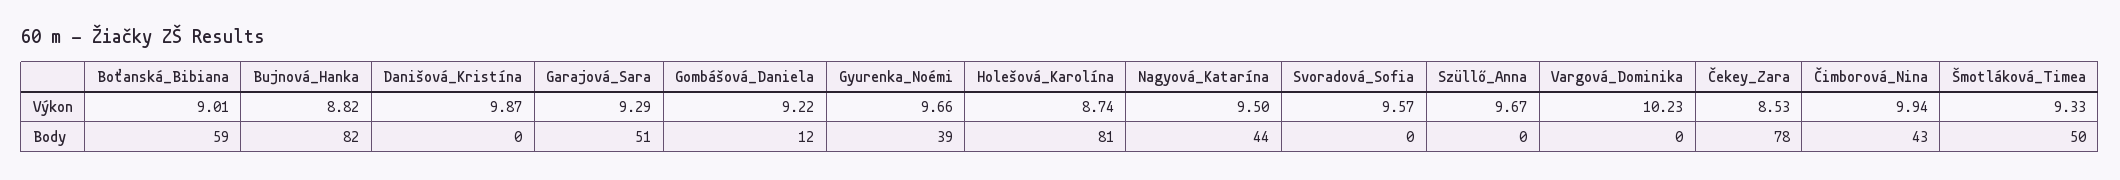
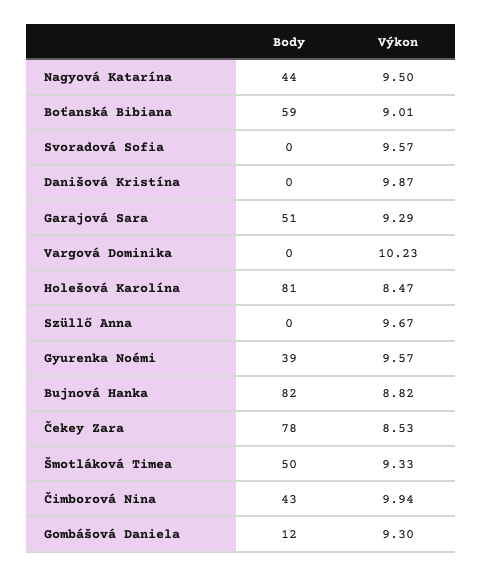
Gombášová_Daniela, Výkon: 9.22 -> 9.3
Gyurenka_Noémi, Výkon: 9.66 -> 9.57
Holešová_Karolína, Výkon: 8.74 -> 8.47

